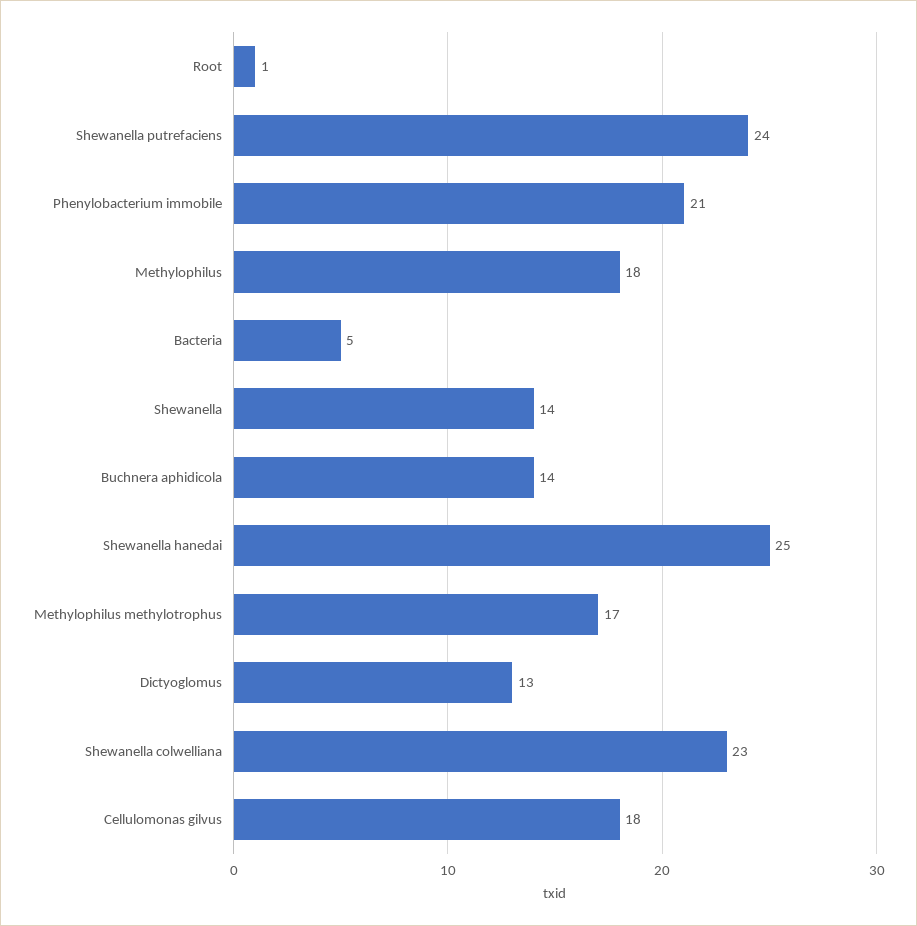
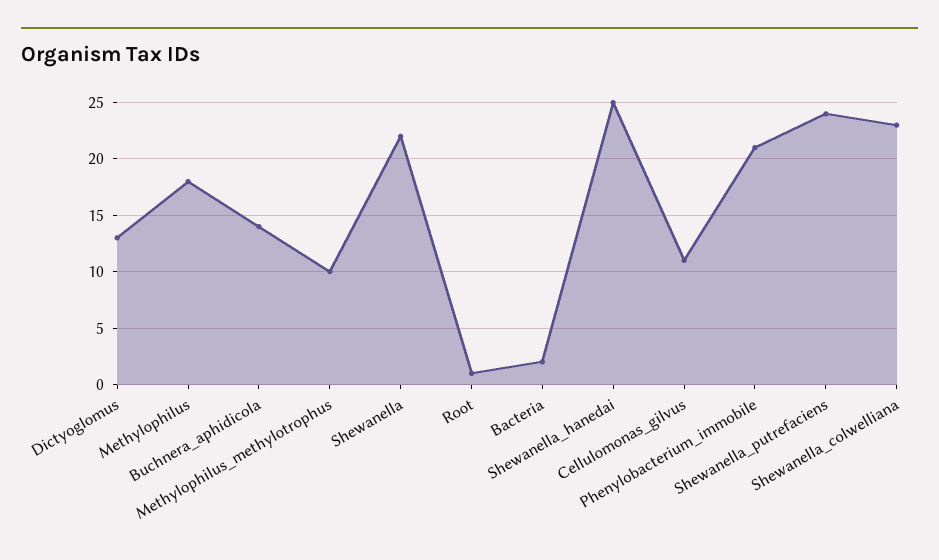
Bacteria: 5 -> 2
Shewanella: 14 -> 22
Methylophilus methylotrophus: 17 -> 10
Cellulomonas gilvus: 18 -> 11

